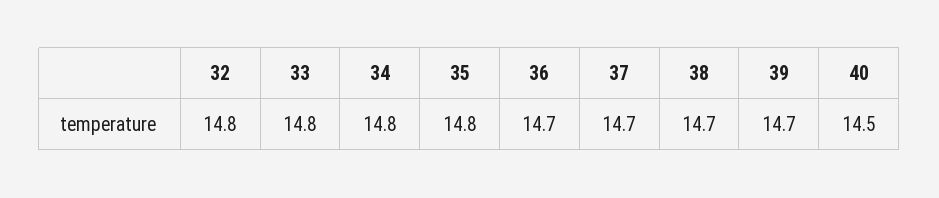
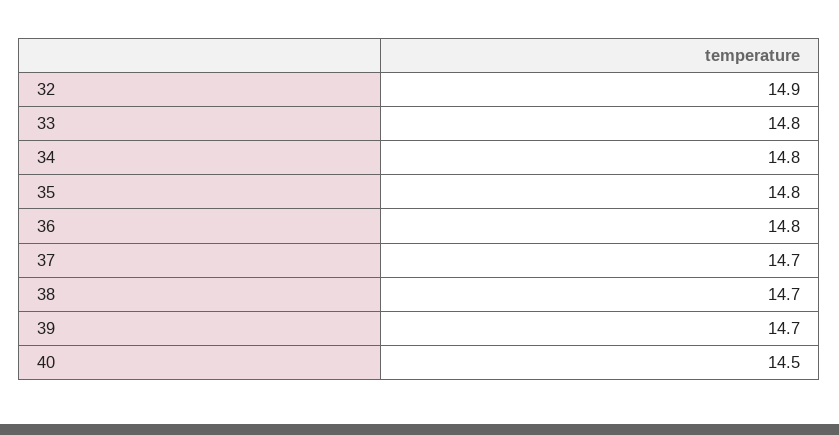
32: 14.8 -> 14.9
36: 14.7 -> 14.8

